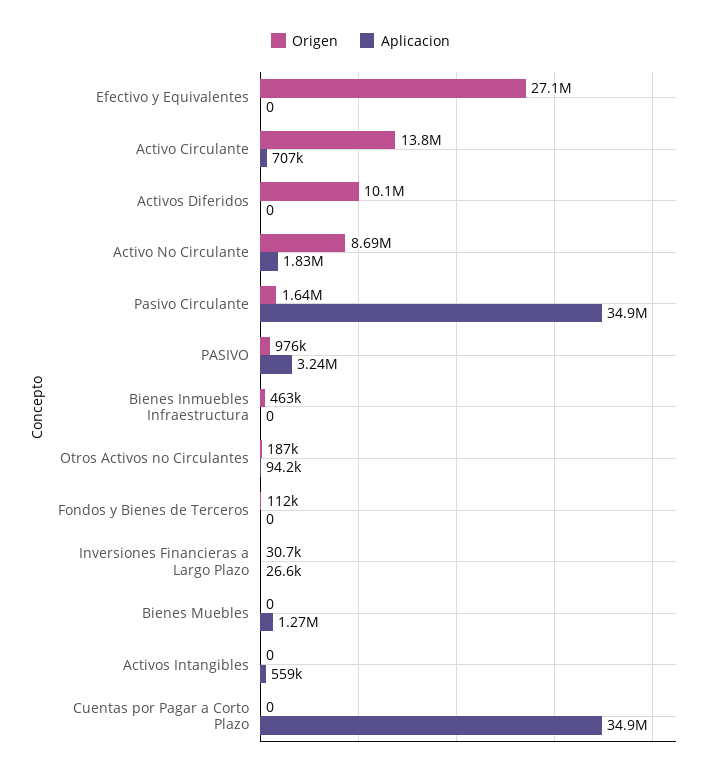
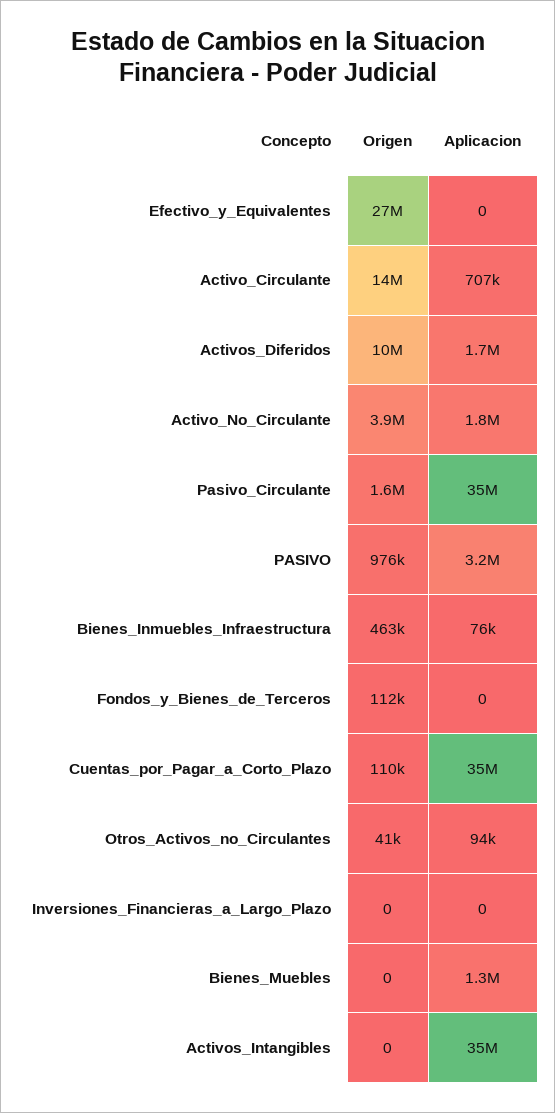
Aplicacion, Activos Diferidos: 0 -> 1700000
Origen, Activo No Circulante: 8690000 -> 3900000
Aplicacion, Bienes Inmuebles Infraestructura: 0 -> 76000
Origen, Otros Activos no Circulantes: 187000 -> 41000
Origen, Inversiones Financieras a Largo Plazo: 30700 -> 0
Aplicacion, Inversiones Financieras a Largo Plazo: 26600 -> 0
Aplicacion, Activos Intangibles: 559000 -> 35000000
Origen, Cuentas por Pagar a Corto Plazo: 0 -> 110000

